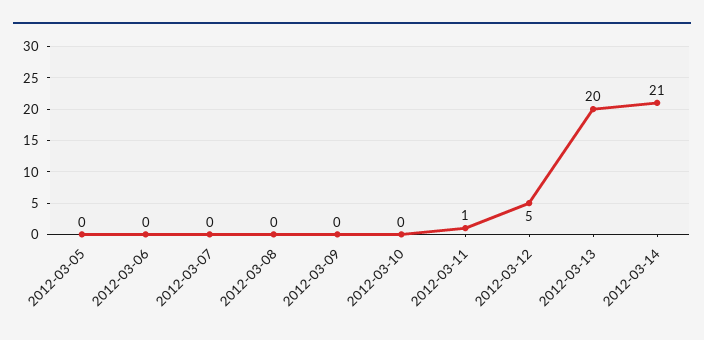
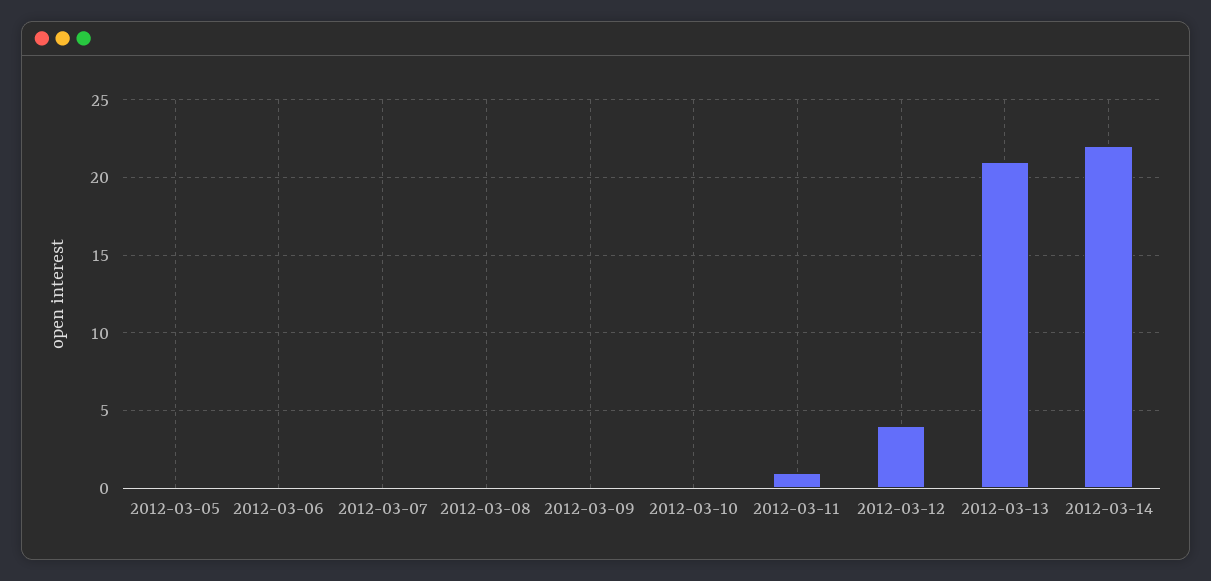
2012-03-12: 5 -> 4
2012-03-13: 20 -> 21
2012-03-14: 21 -> 22

